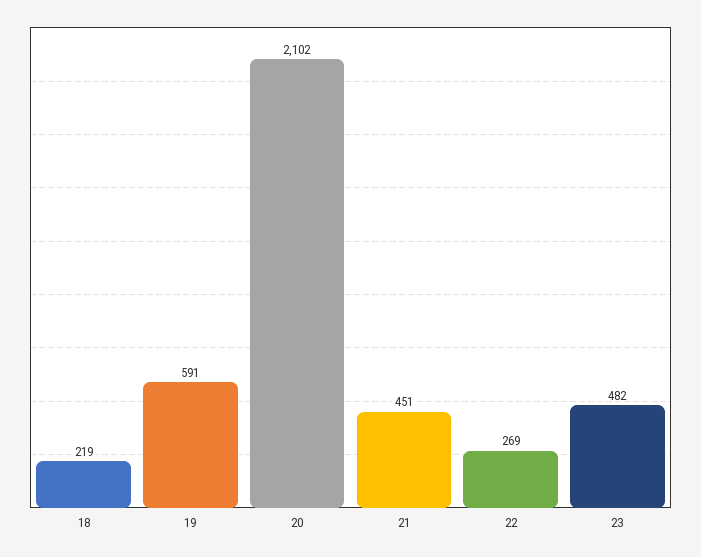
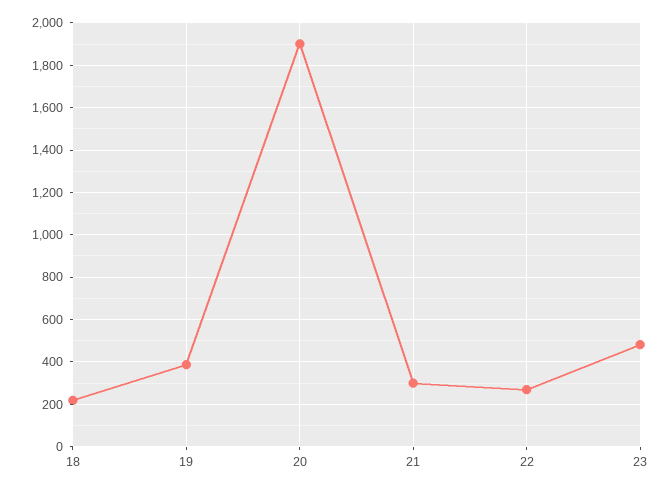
19: 591 -> 400
20: 2102 -> 1900
21: 451 -> 300

